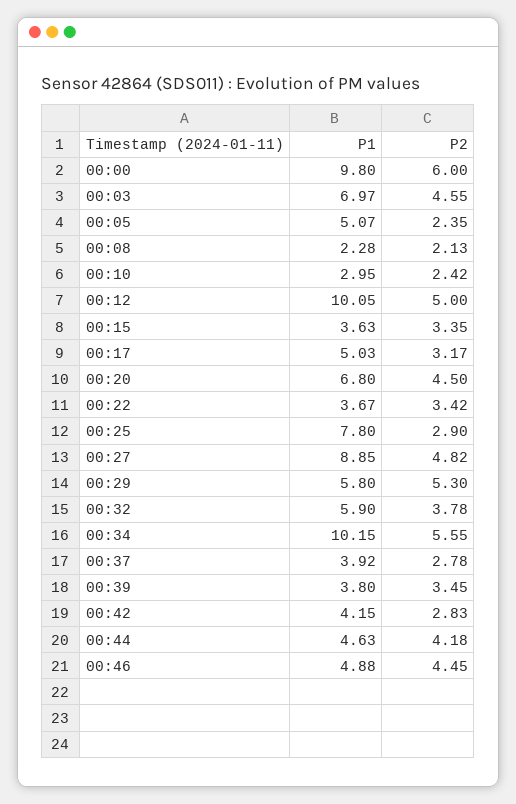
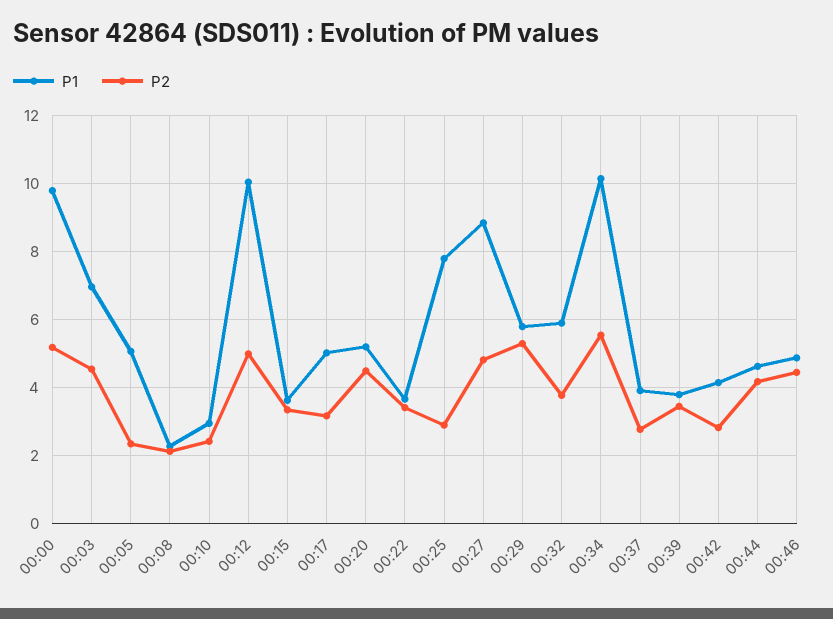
P2, 00:00: 6 -> 5.2
P1, 00:20: 6.8 -> 5.2

